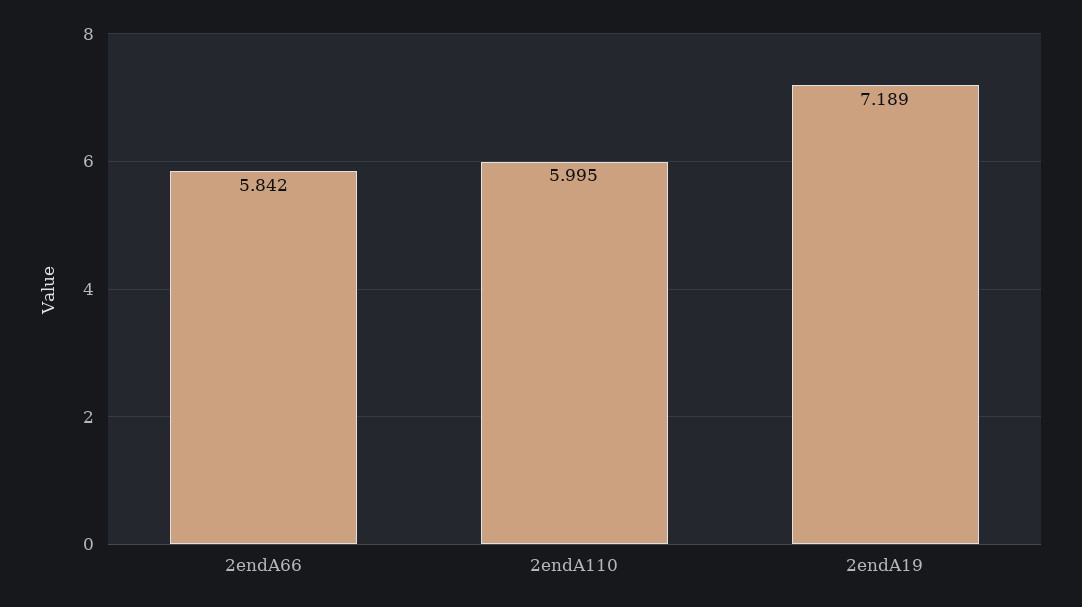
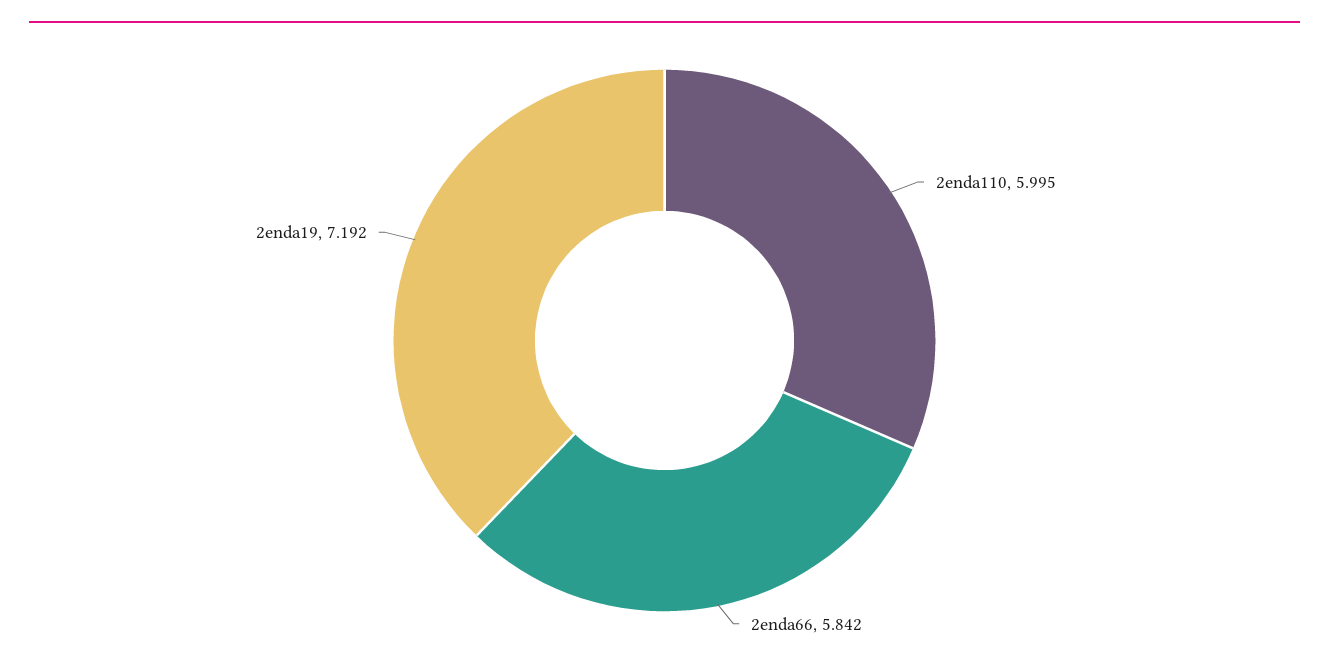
2endA19: 7.189 -> 7.192

